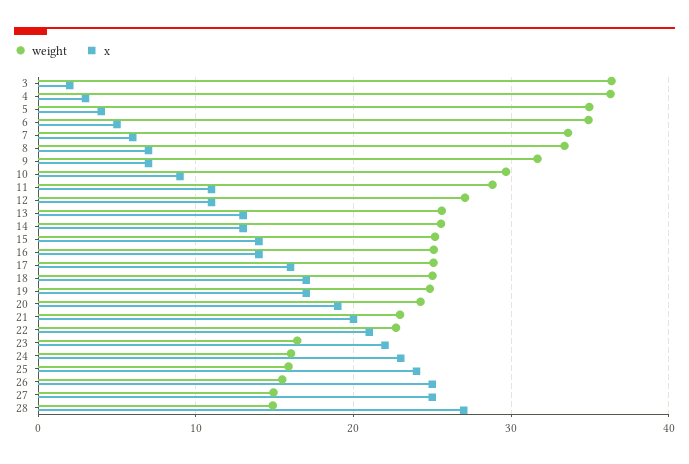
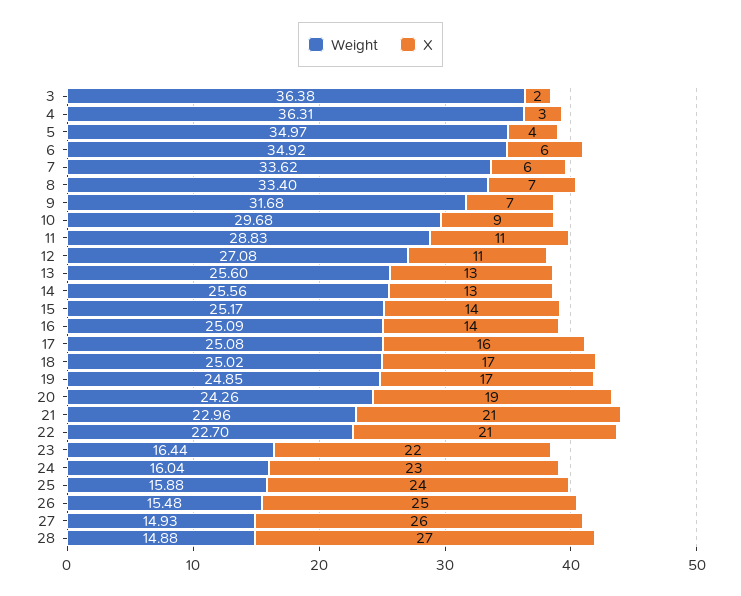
x, 6: 5 -> 6
x, 21: 20 -> 21
x, 27: 25 -> 26

